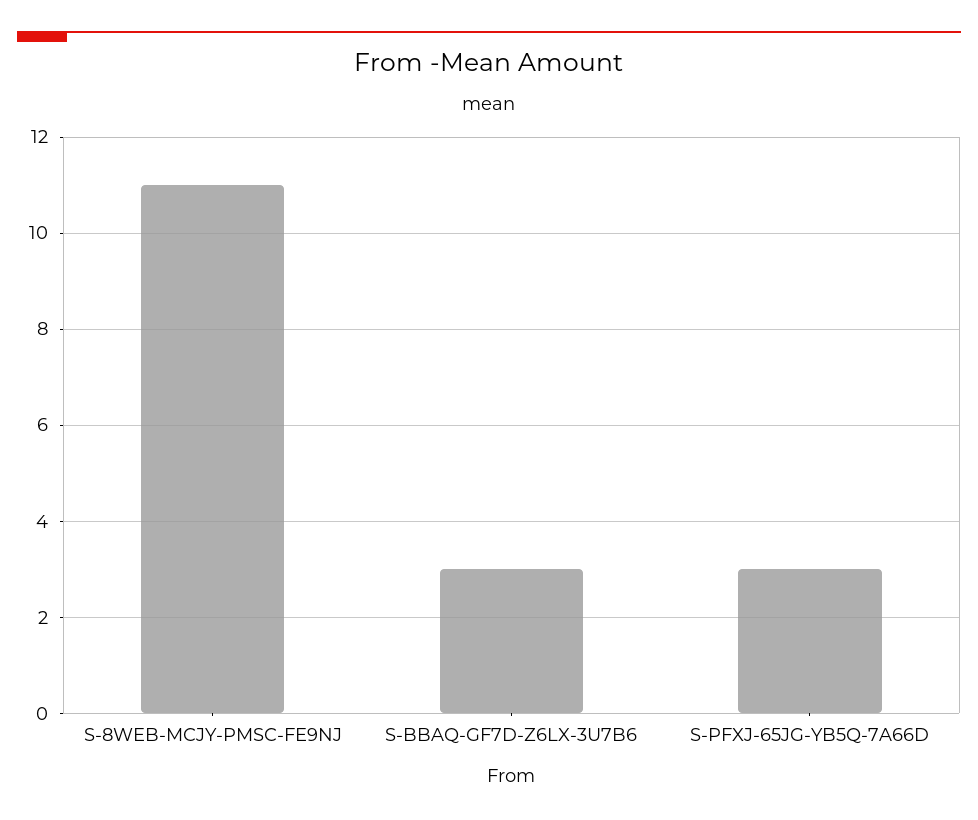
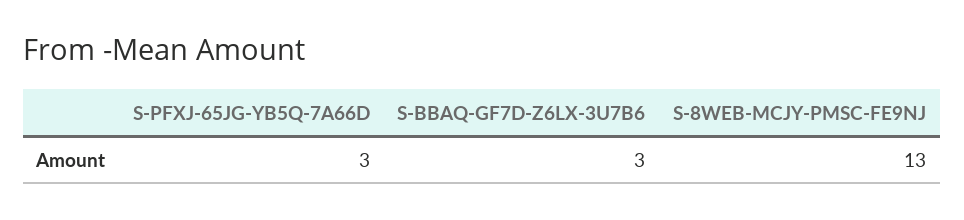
S-8WEB-MCJY-PMSC-FE9NJ: 11 -> 13

